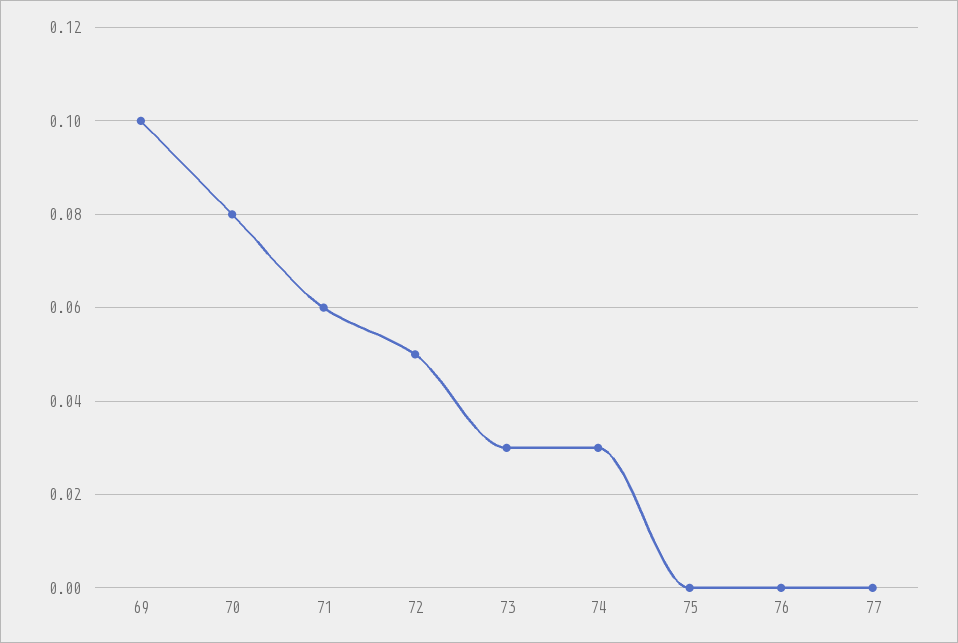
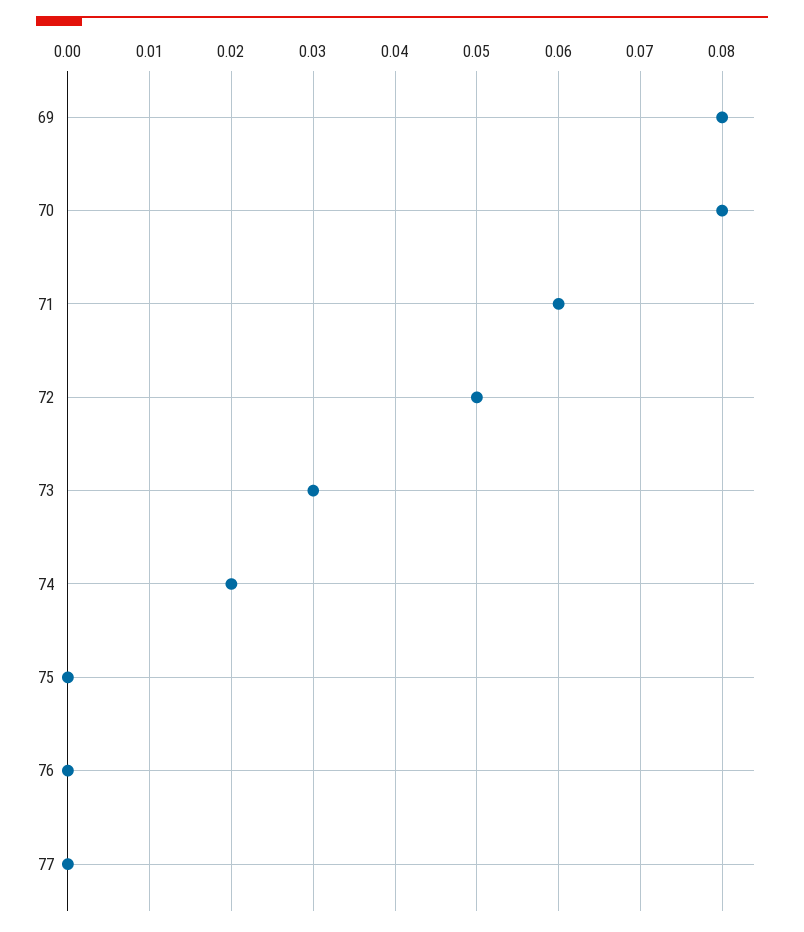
69: 0.1 -> 0.08
74: 0.03 -> 0.02

